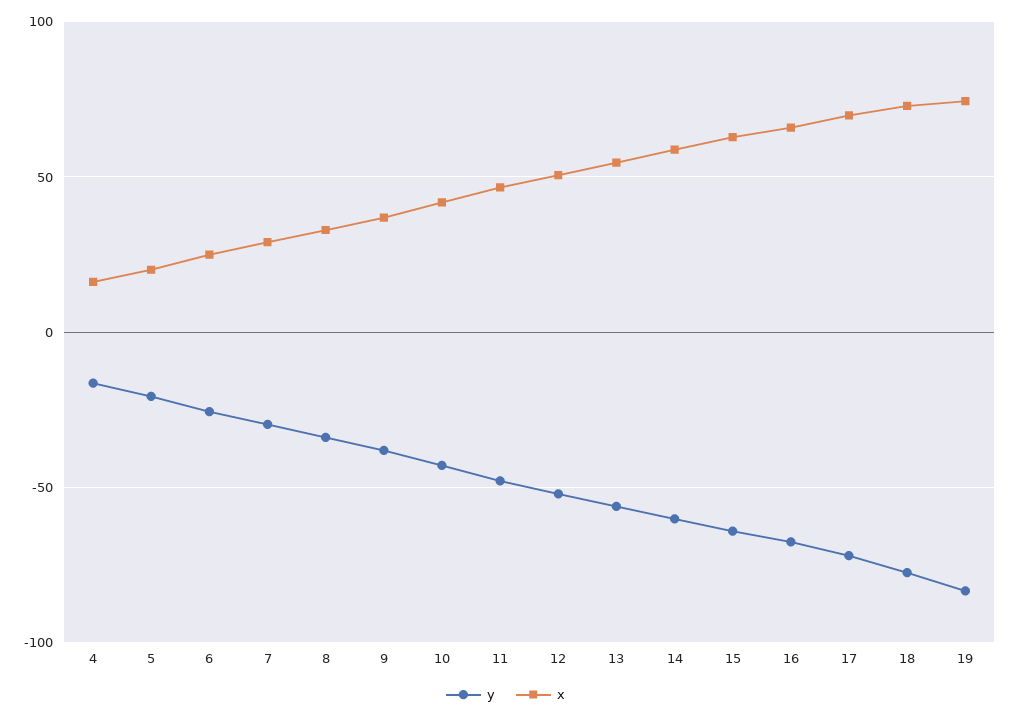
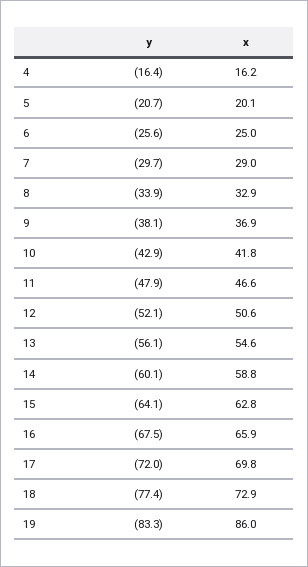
x, 19: 75 -> 86

